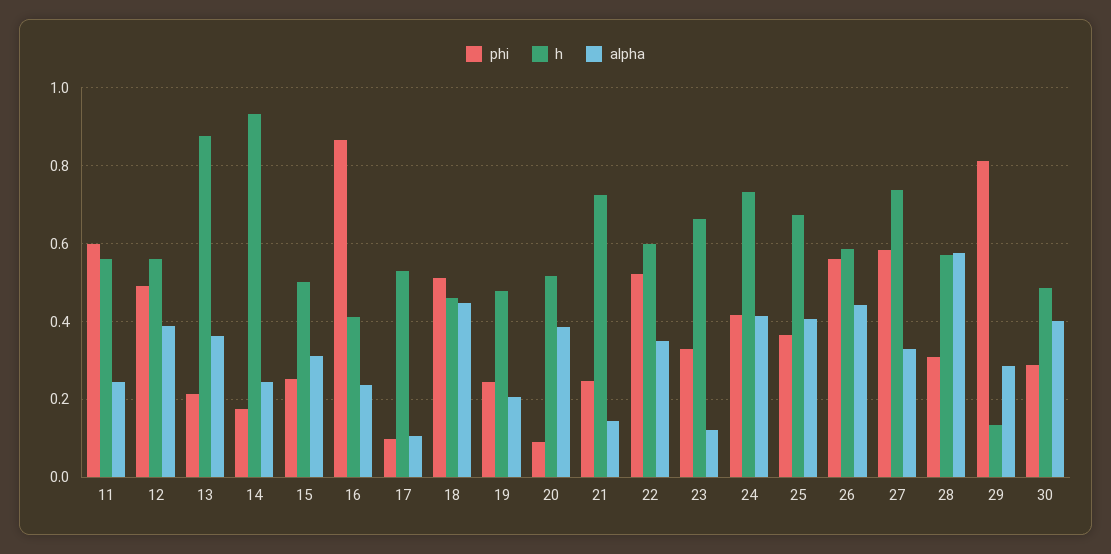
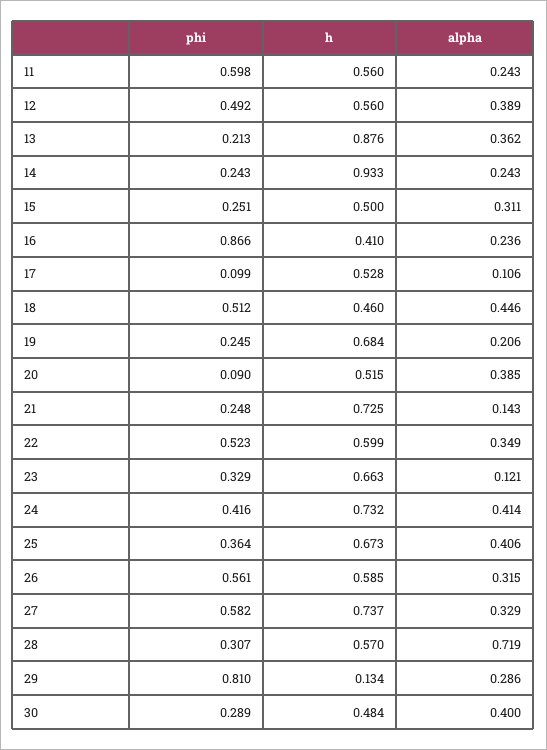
phi, 14: 0.18 -> 0.243
h, 19: 0.48 -> 0.684
alpha, 26: 0.44 -> 0.315
alpha, 28: 0.58 -> 0.719

